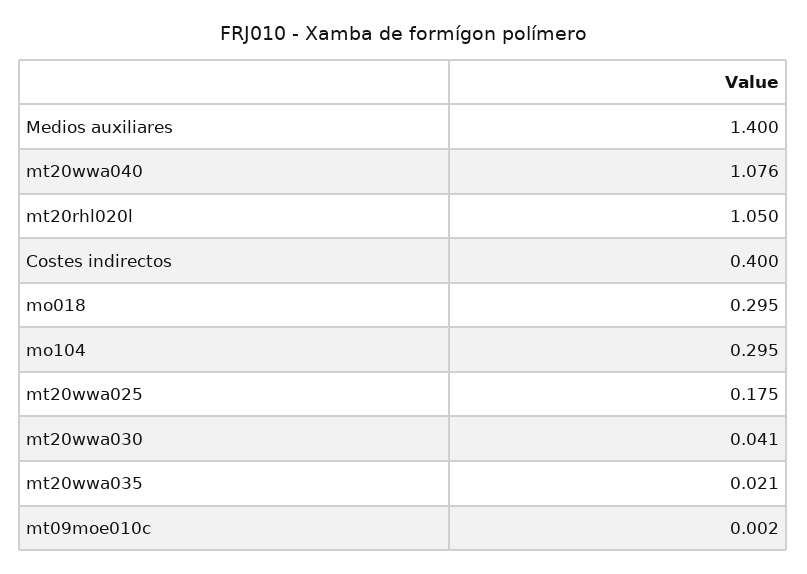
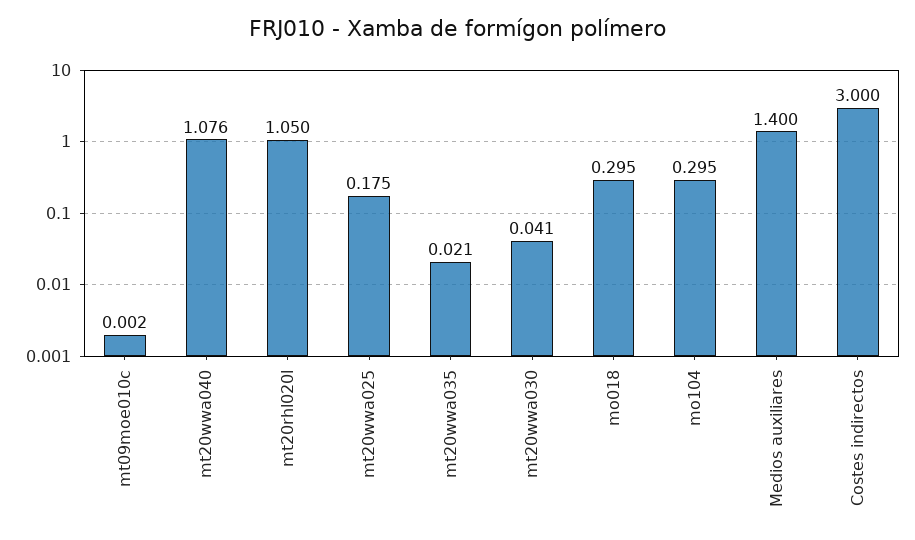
Costes indirectos: 0.4 -> 3

